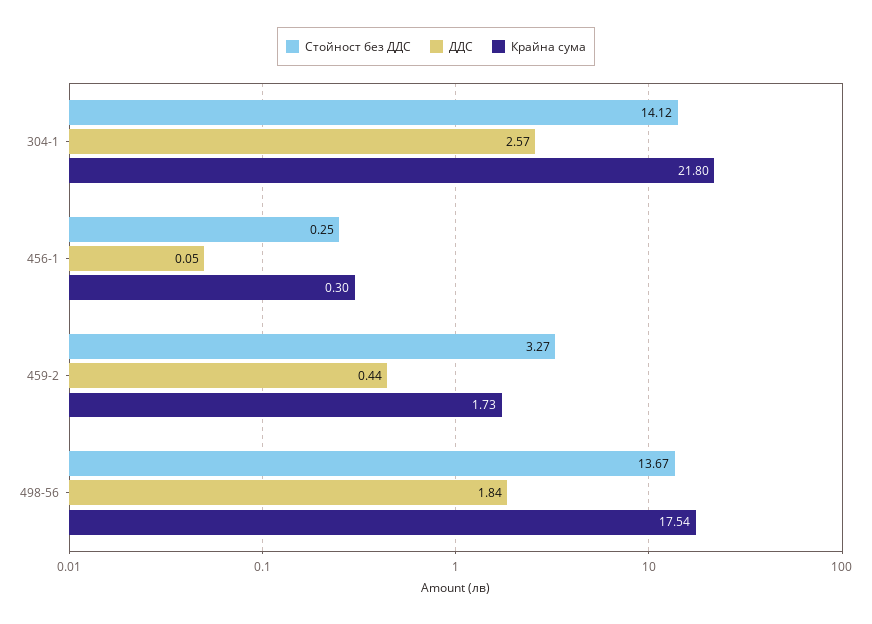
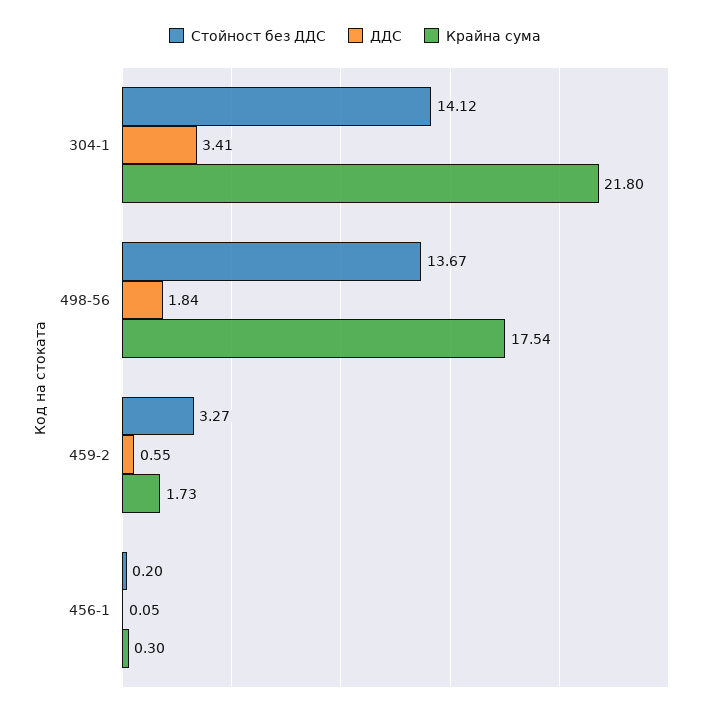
ДДС, 304-1: 2.57 -> 3.41
Стойност без ДДС, 456-1: 0.25 -> 0.2
ДДС, 459-2: 0.44 -> 0.55

